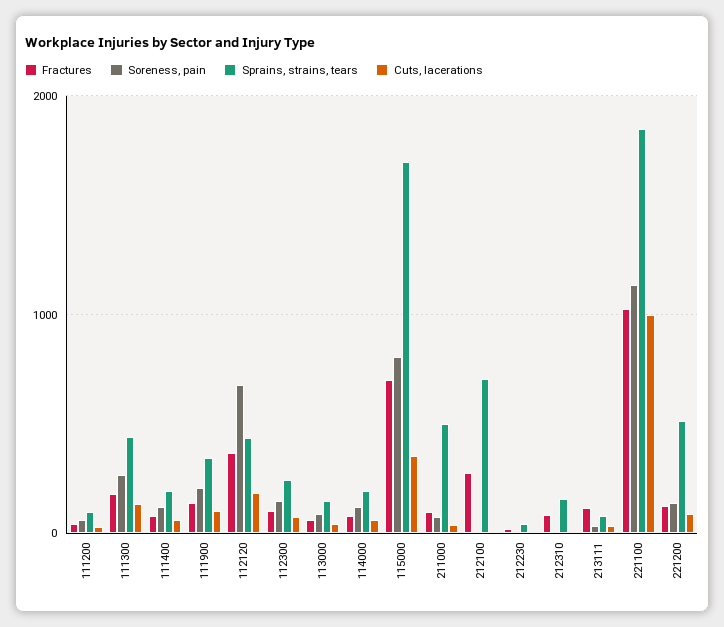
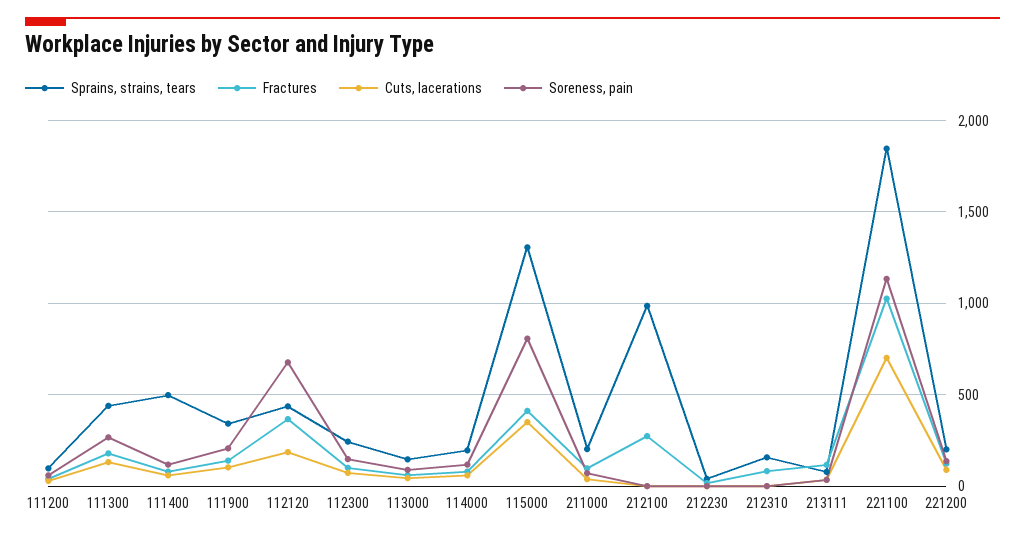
Sprains, strains, tears, 111400: 200 -> 500
Fractures, 115000: 700 -> 400
Sprains, strains, tears, 115000: 1700 -> 1300
Sprains, strains, tears, 211000: 500 -> 200
Sprains, strains, tears, 212100: 700 -> 1000
Cuts, lacerations, 221100: 1000 -> 700
Sprains, strains, tears, 221200: 500 -> 200

